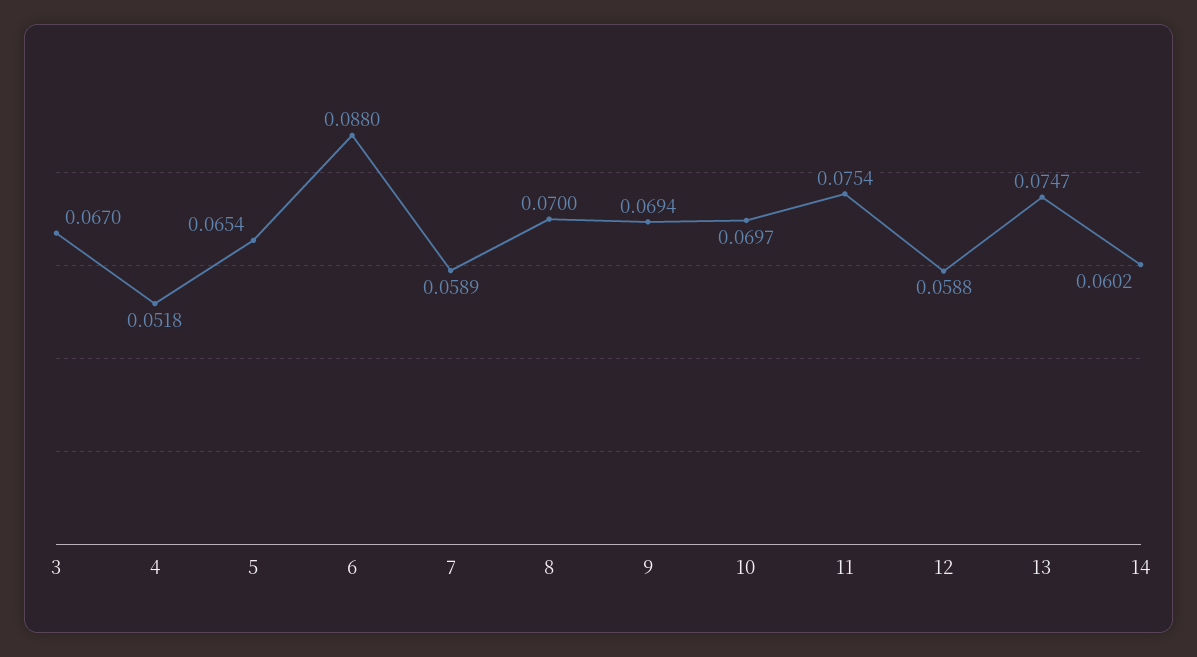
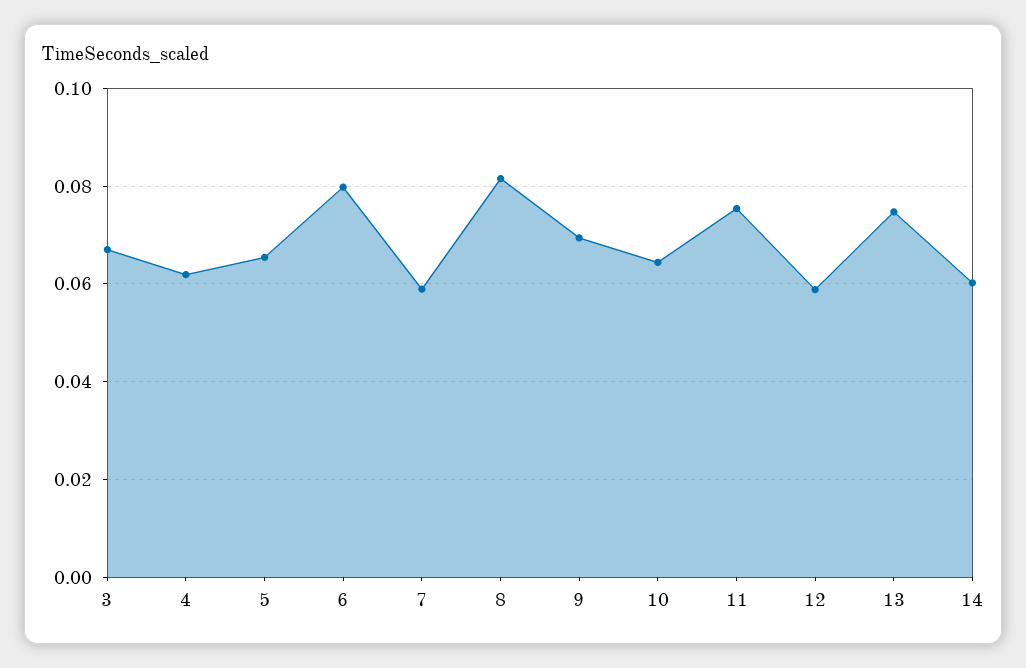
4: 0.0518 -> 0.062
6: 0.088 -> 0.08
8: 0.07 -> 0.082
10: 0.0697 -> 0.064

